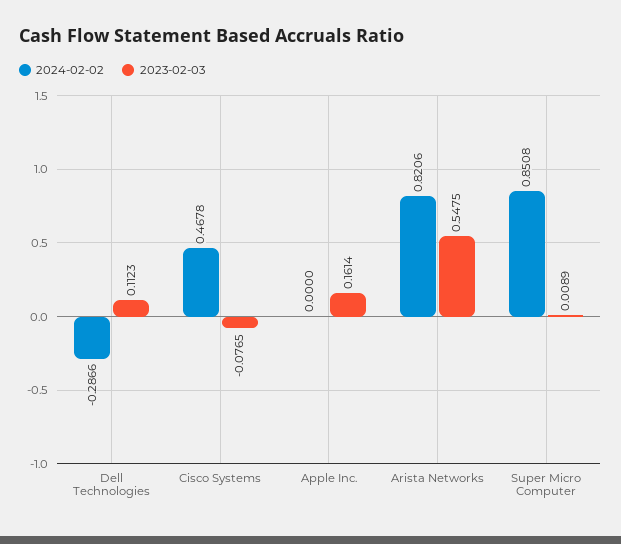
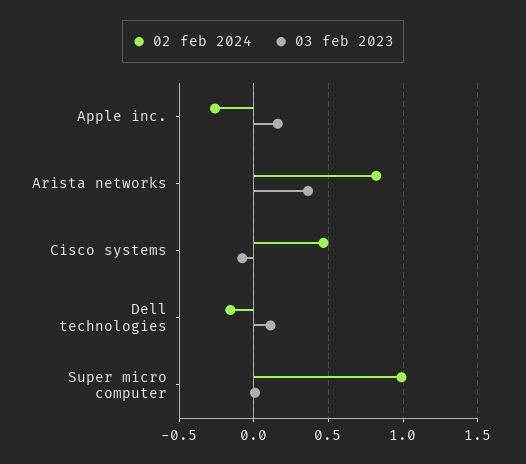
2024-02-02, Dell Technologies: -0.2866 -> -0.15
2024-02-02, Apple Inc.: 0 -> -0.25
2023-02-03, Arista Networks: 0.5475 -> 0.35
2024-02-02, Super Micro Computer: 0.8508 -> 1

